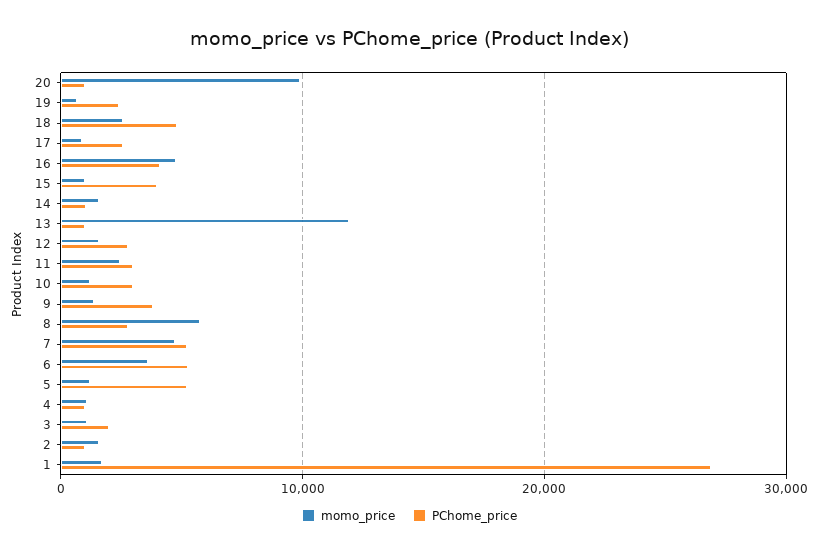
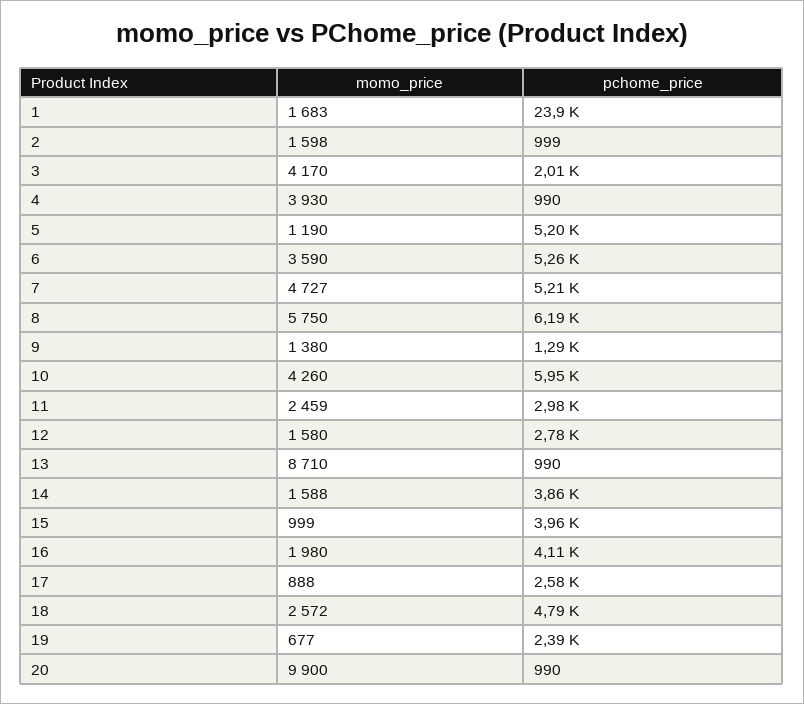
momo_price, 16: 5000 -> 1980
PChome_price, 14: 1000 -> 3860
momo_price, 13: 12000 -> 8710
momo_price, 10: 1000 -> 4260
PChome_price, 10: 3000 -> 5950
PChome_price, 9: 4000 -> 1290
PChome_price, 8: 3000 -> 6190
momo_price, 4: 1000 -> 3930
momo_price, 3: 1000 -> 4170
PChome_price, 1: 27000 -> 23900

